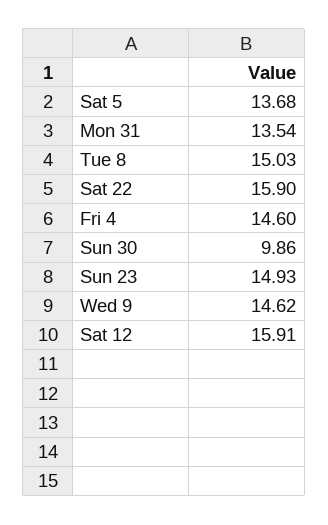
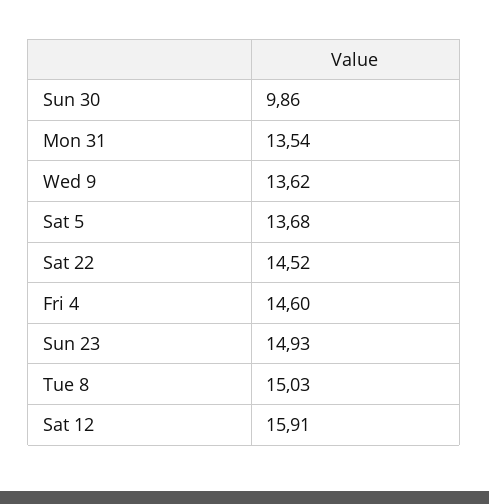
Sat 22: 15.9 -> 14.52
Wed 9: 14.62 -> 13.62

